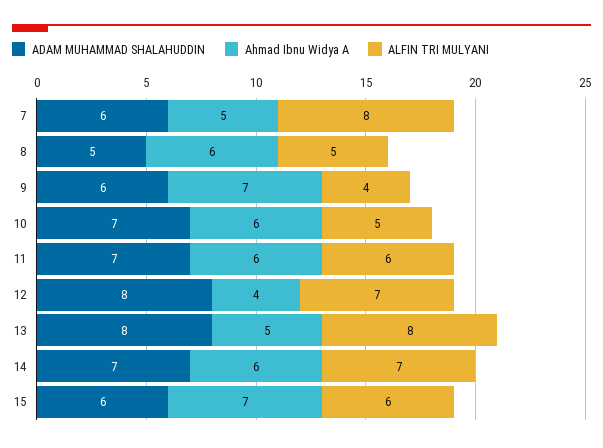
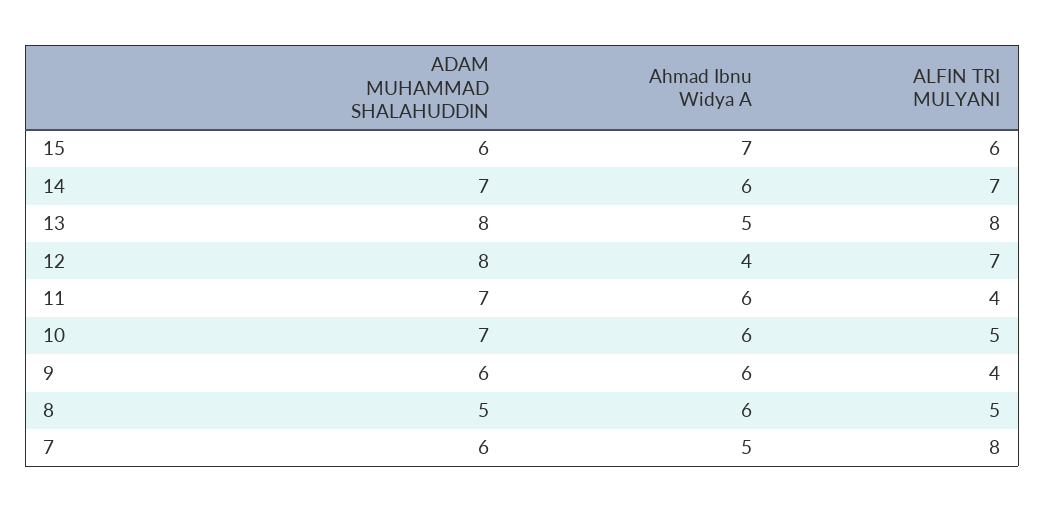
Ahmad Ibnu Widya A, 9: 7 -> 6
ALFIN TRI MULYANI, 11: 6 -> 4

